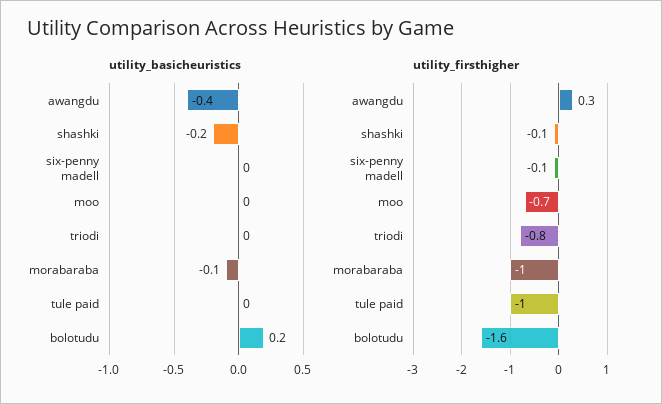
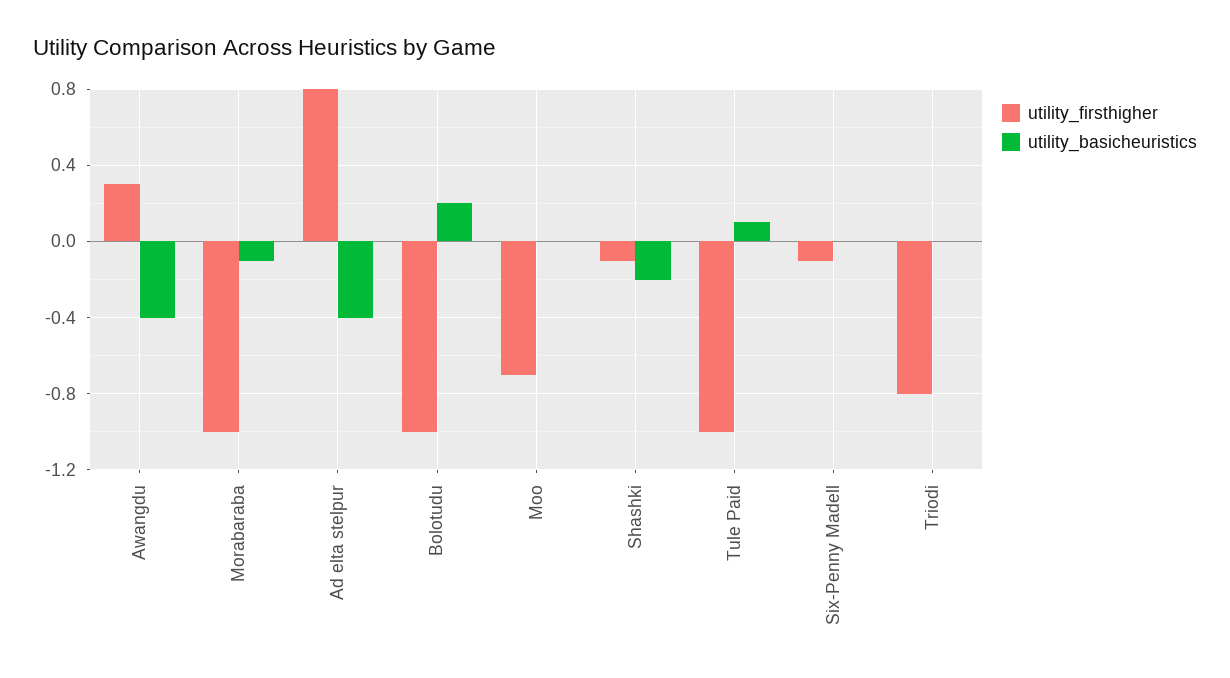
utility_basicheuristics, tule paid: 0 -> 0.1
utility_firsthigher, bolotudu: -1.6 -> -1
utility_firsthigher, Ad elta stelpur: none -> 0.8
utility_basicheuristics, Ad elta stelpur: none -> -0.4

